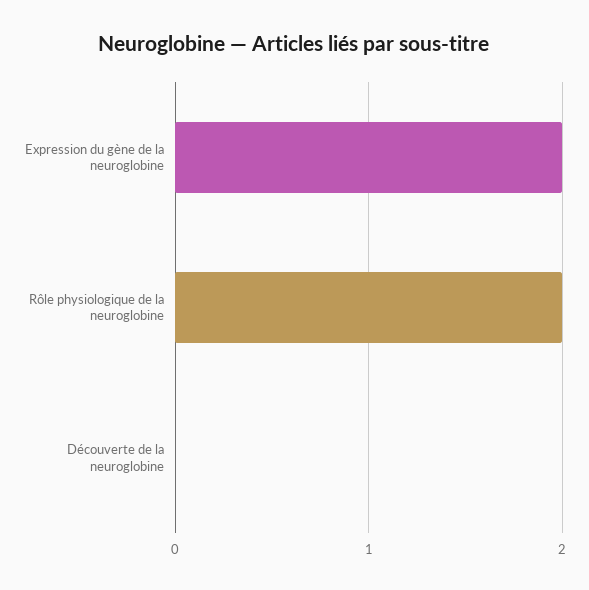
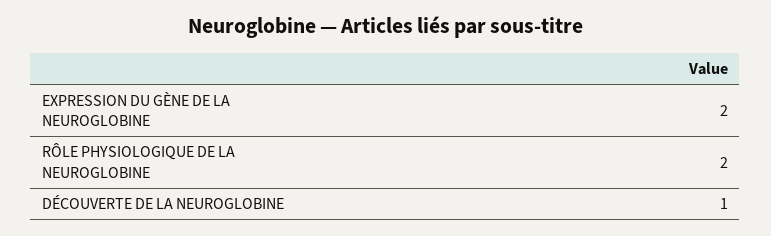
Découverte de la neuroglobine: 0 -> 1

